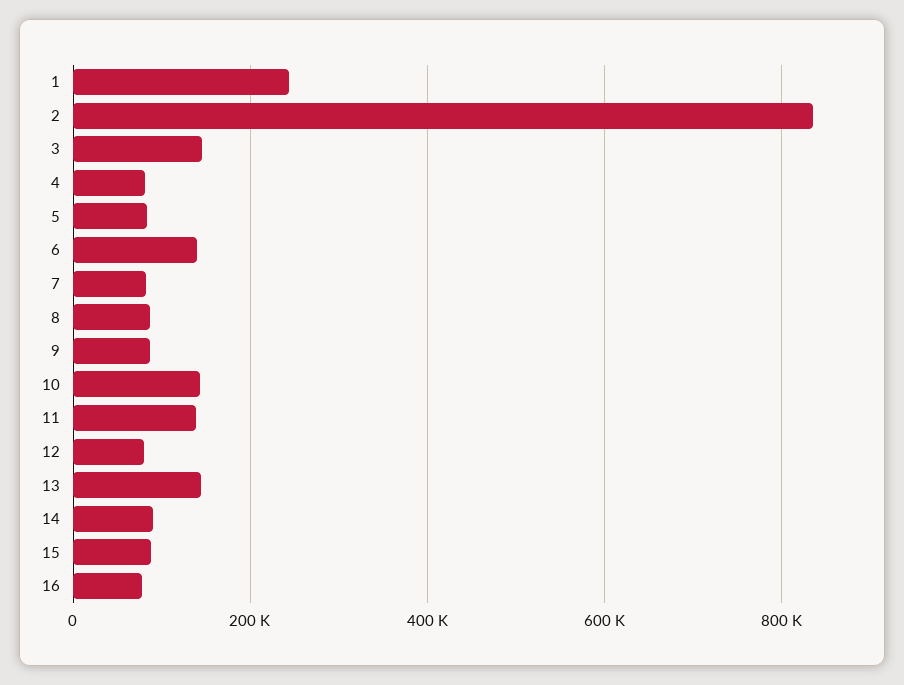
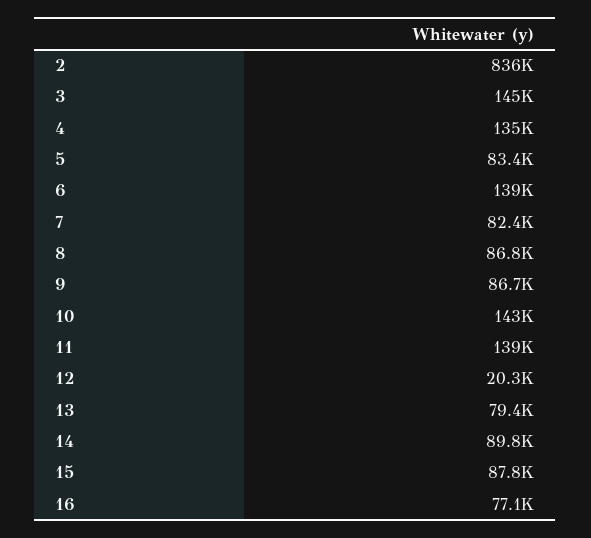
1: 240000 -> none
4: 80000 -> 135000
12: 80000 -> 20300
13: 140000 -> 79400

